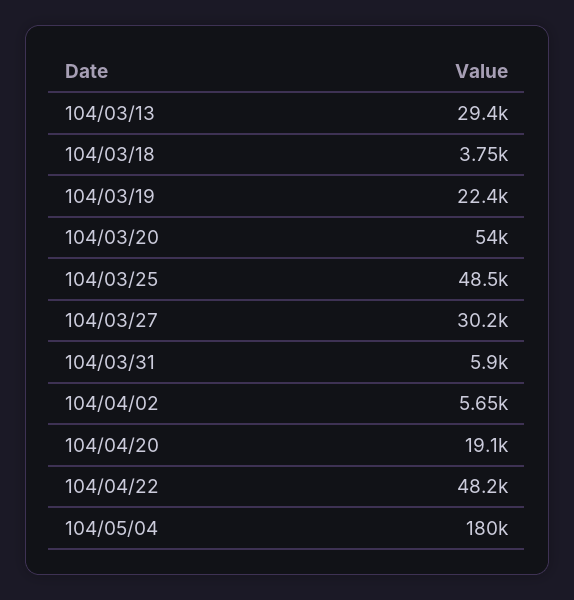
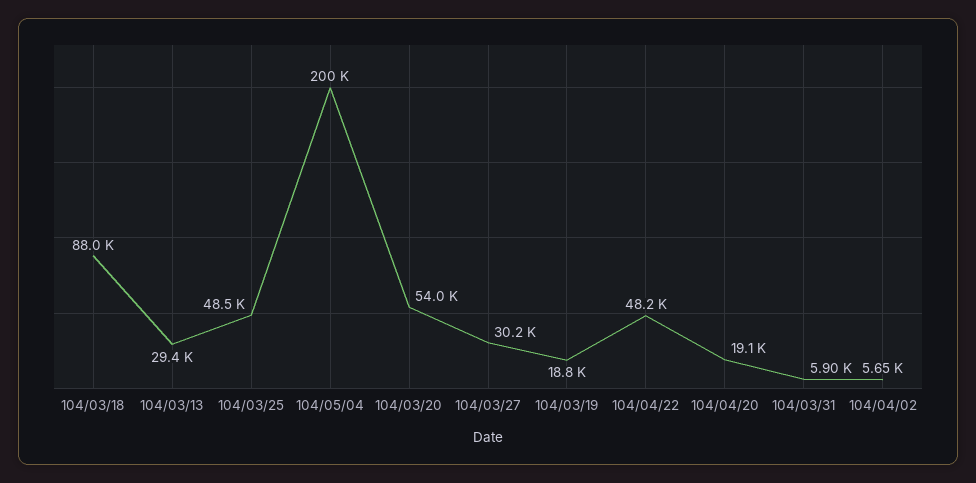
104/03/18: 3750 -> 88000
104/03/19: 22400 -> 18800
104/05/04: 180000 -> 200000

